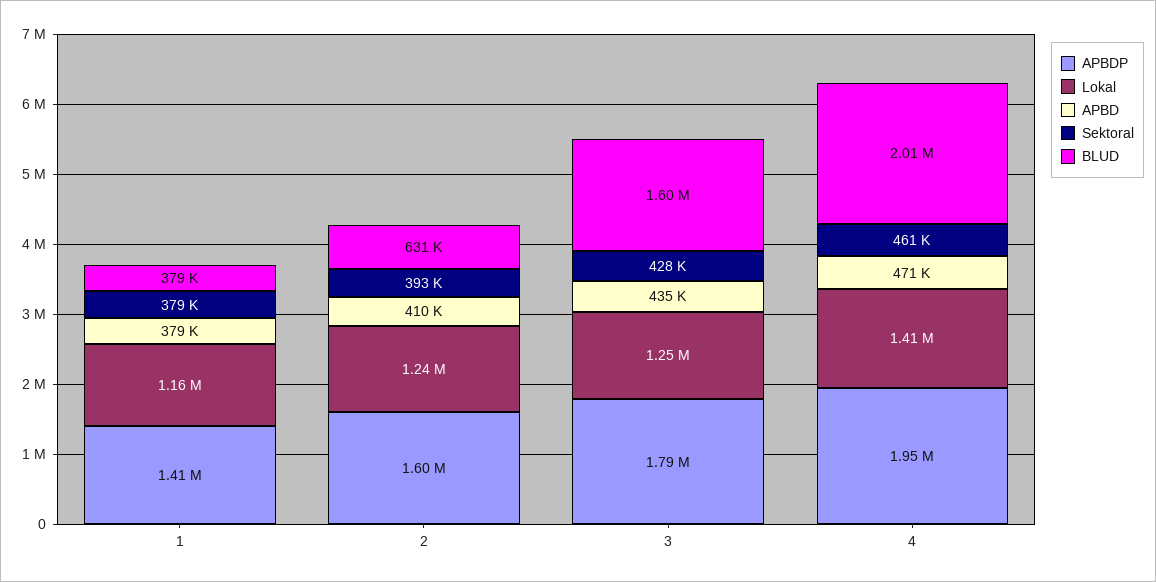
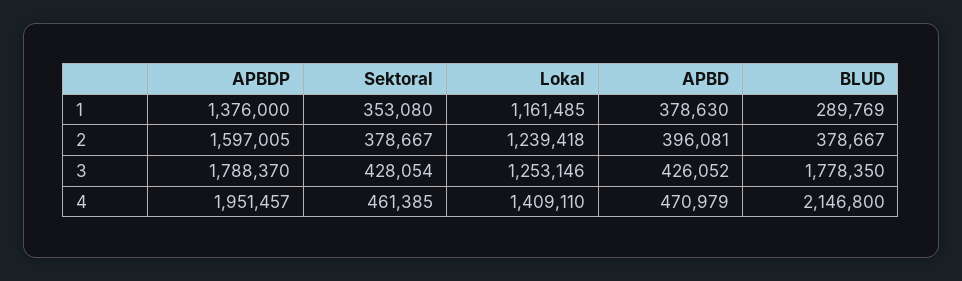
APBDP, 1: 1410000 -> 1376000
Sektoral, 1: 379000 -> 353080
BLUD, 1: 379000 -> 289769
APBD, 2: 410000 -> 396081
Sektoral, 2: 393000 -> 378667
BLUD, 2: 631000 -> 378667
APBD, 3: 435000 -> 426052
BLUD, 3: 1600000 -> 1778350
BLUD, 4: 2010000 -> 2146800

